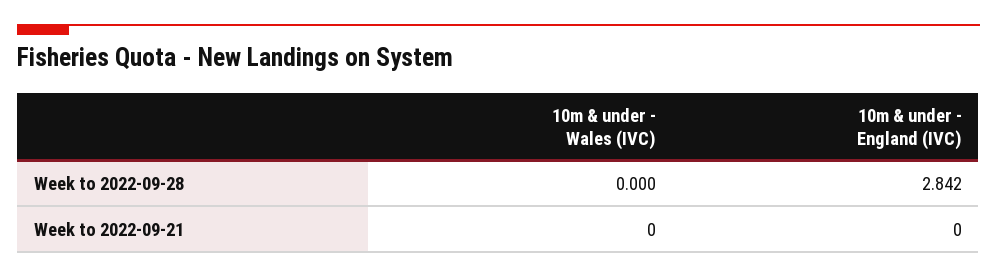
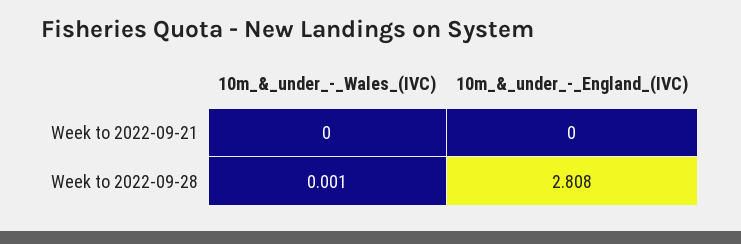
10m & under - Wales (IVC), Week to 2022-09-28: 0 -> 0.001
10m & under - England (IVC), Week to 2022-09-28: 2.842 -> 2.808

